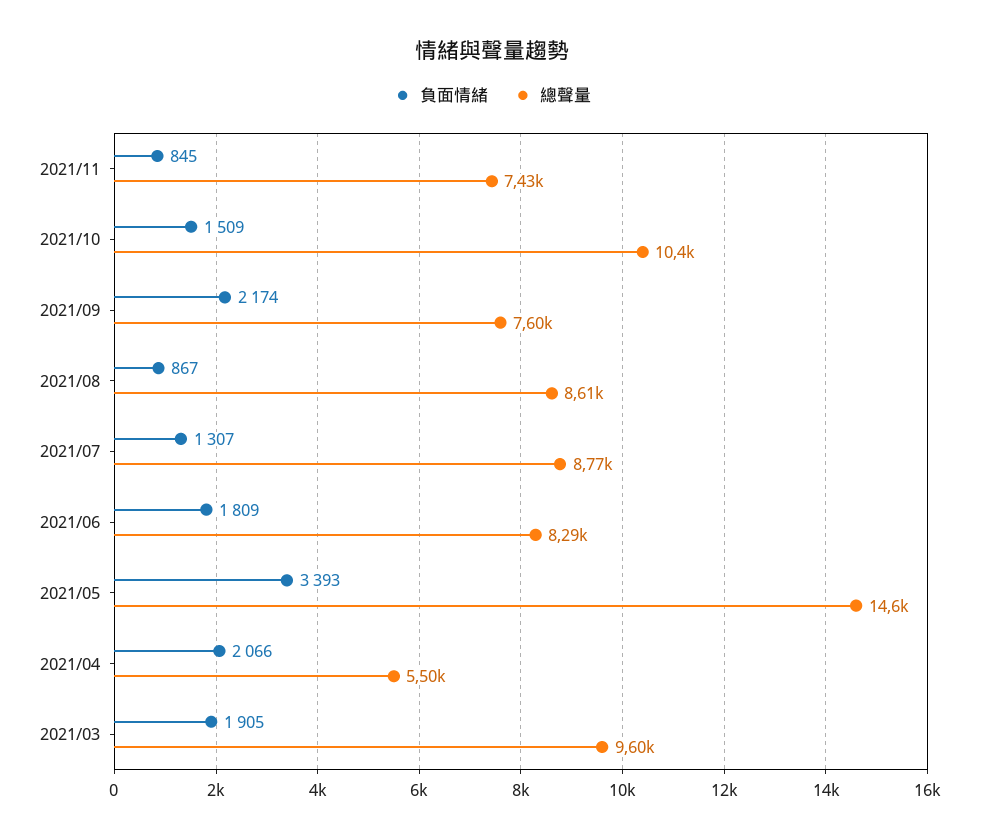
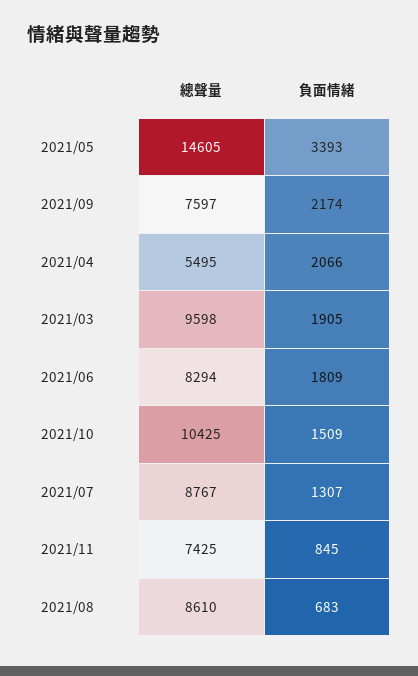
負面情緒, 2021/08: 867 -> 683

